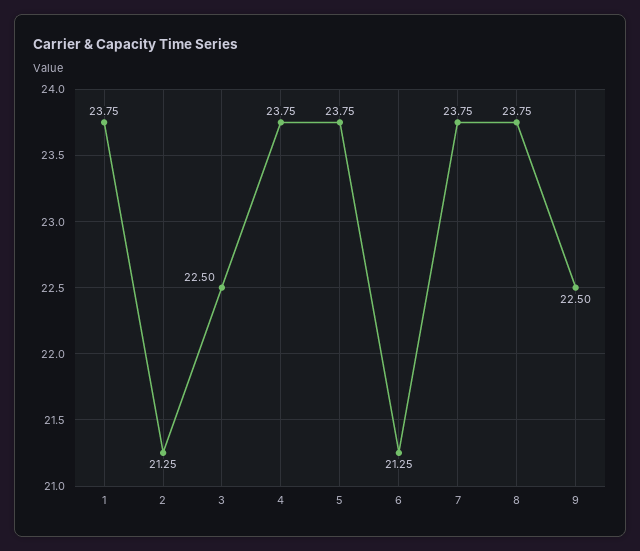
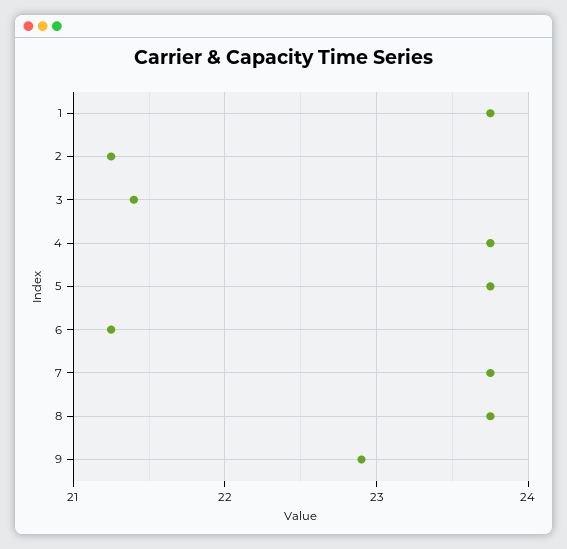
3: 22.5 -> 21.4
9: 22.5 -> 22.9

